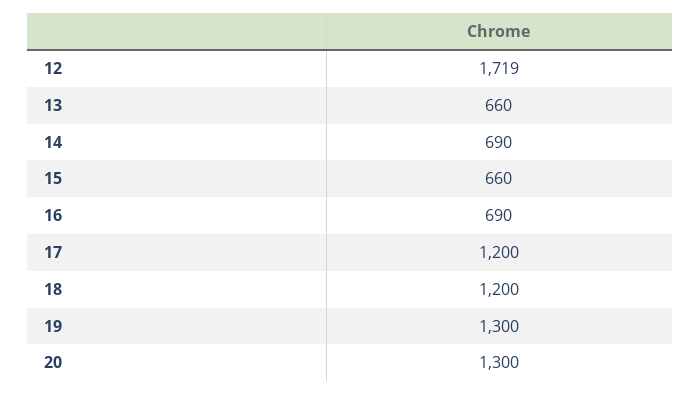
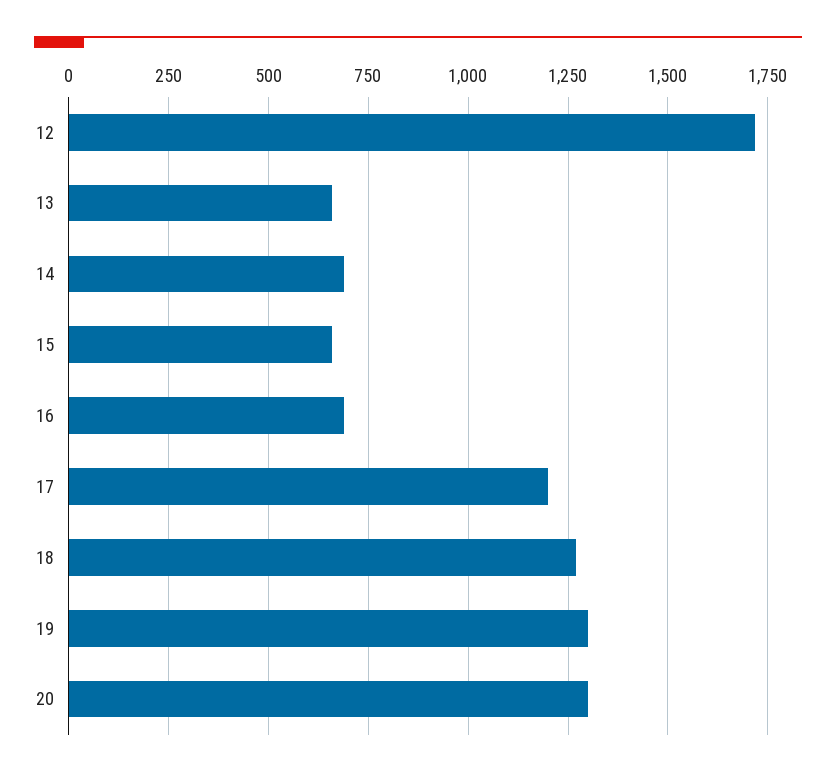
18: 1200 -> 1275

